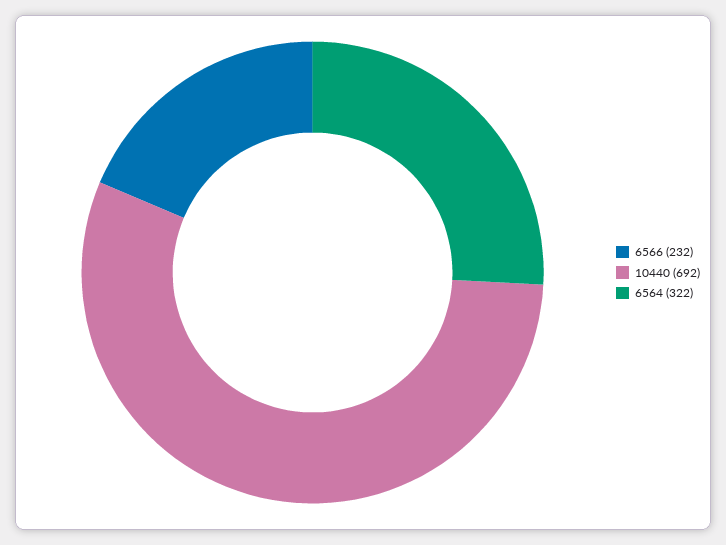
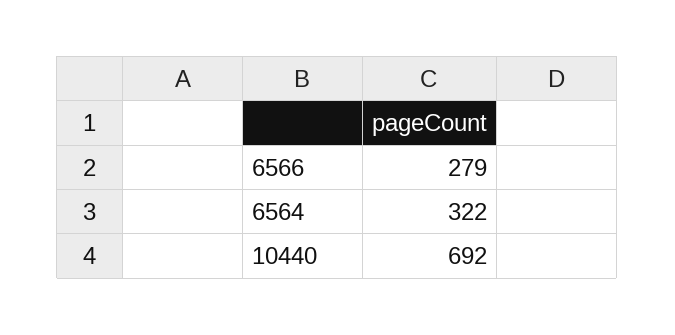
6566: 232 -> 279

